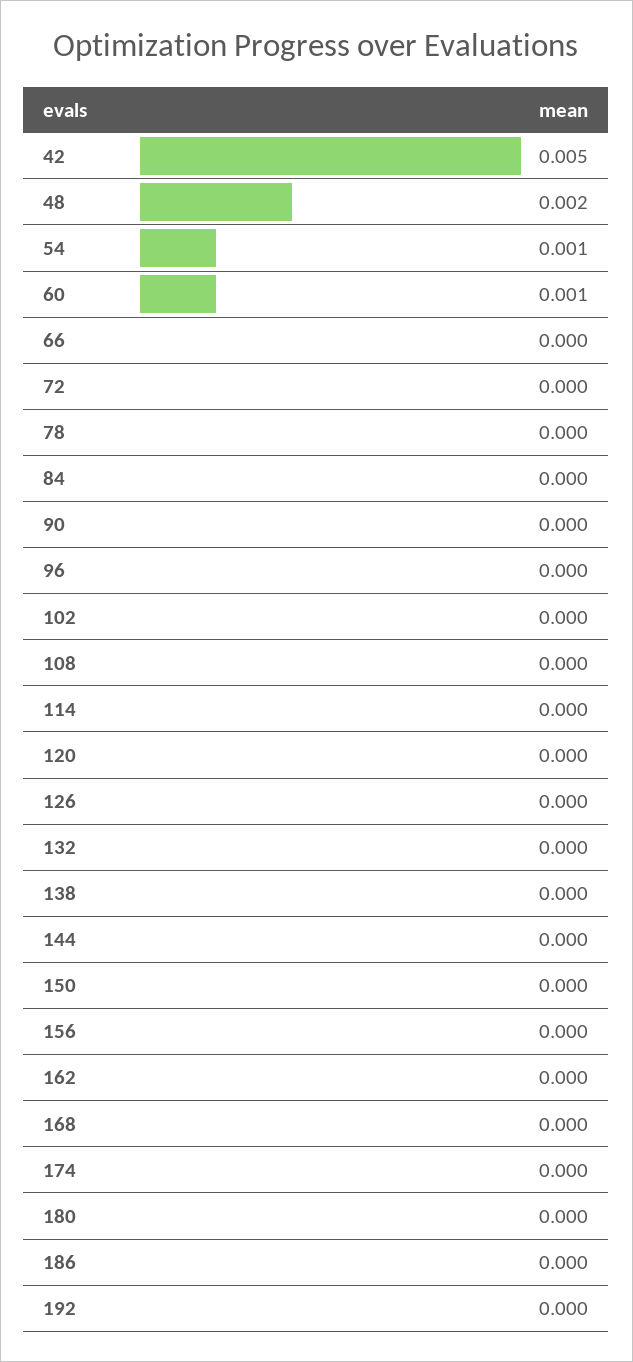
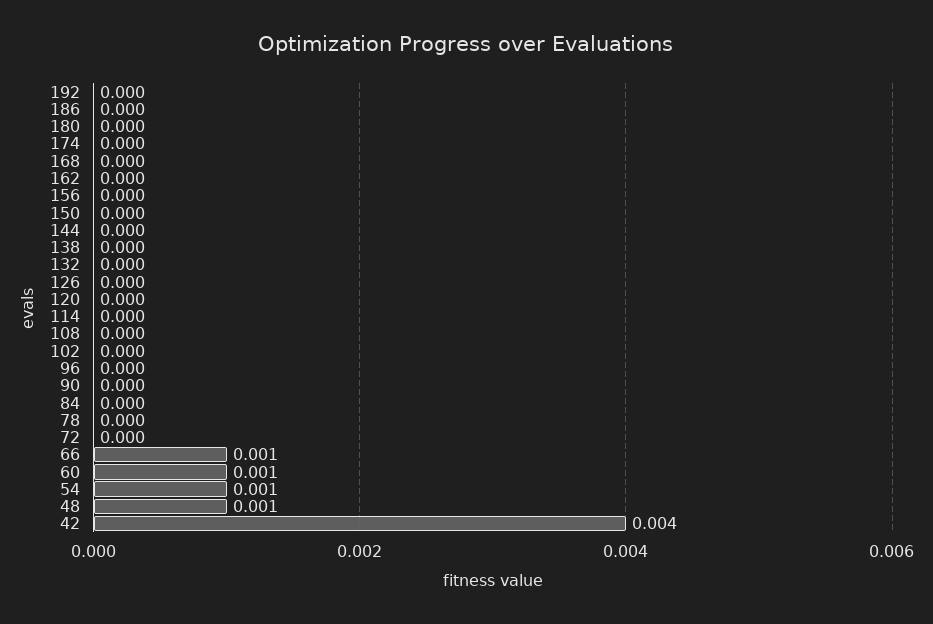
42: 0.005 -> 0.004
48: 0.002 -> 0.001
66: 0 -> 0.001

